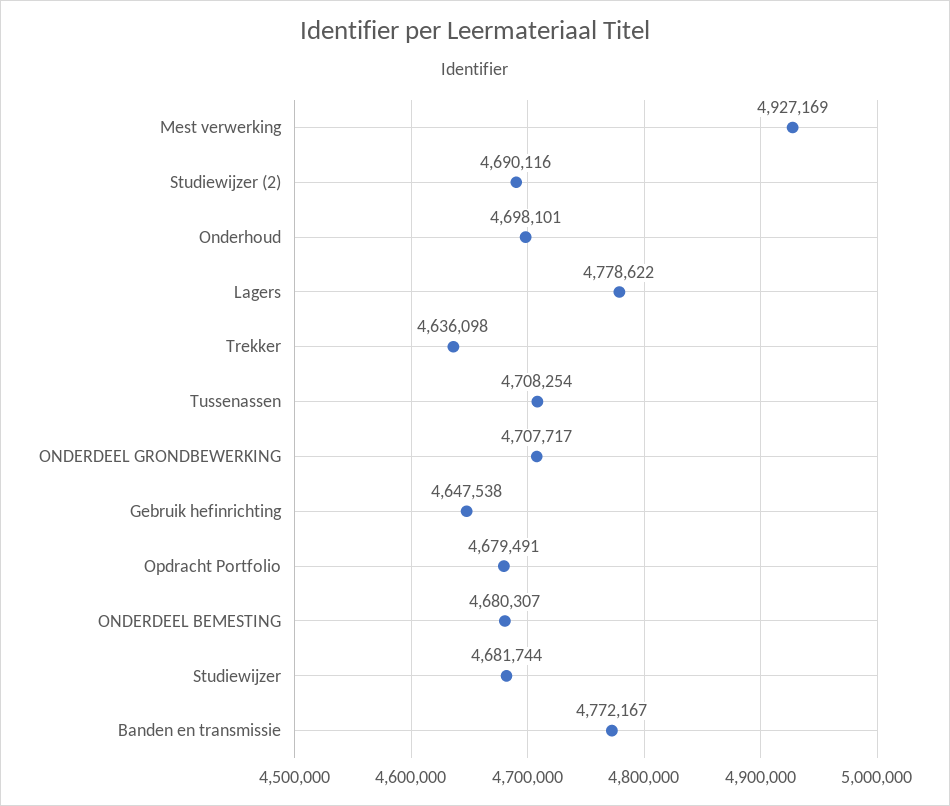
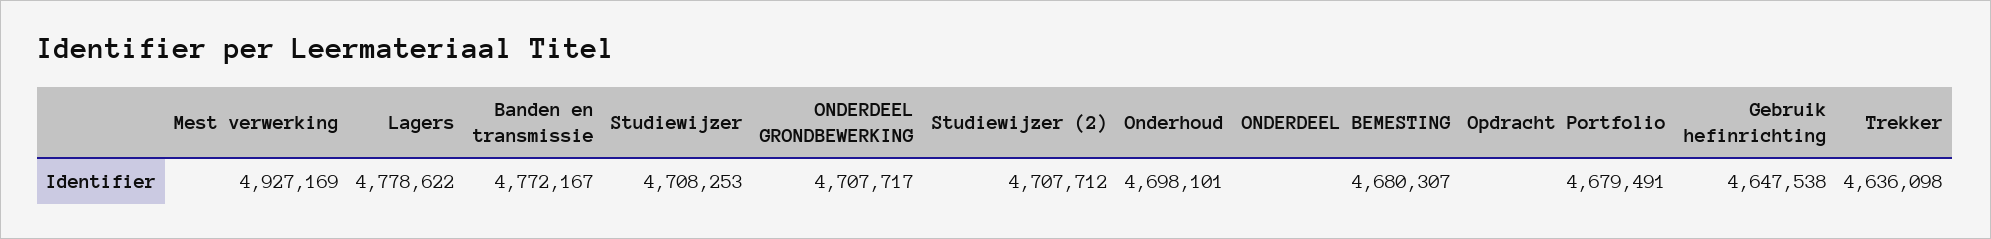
Studiewijzer (2): 4690116 -> 4707712
Tussenassen: 4708254 -> none
Studiewijzer: 4681744 -> 4708253

